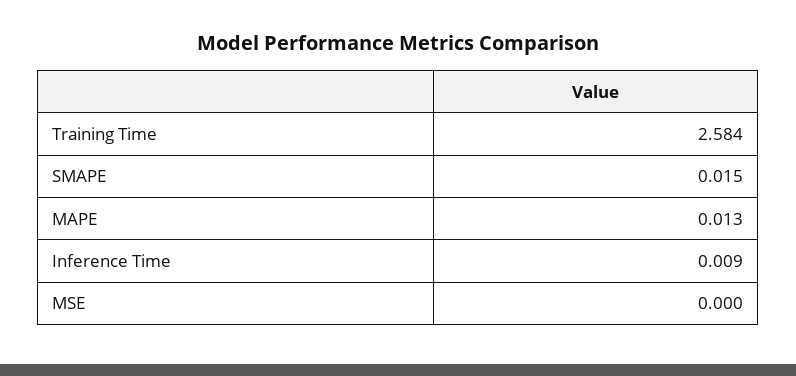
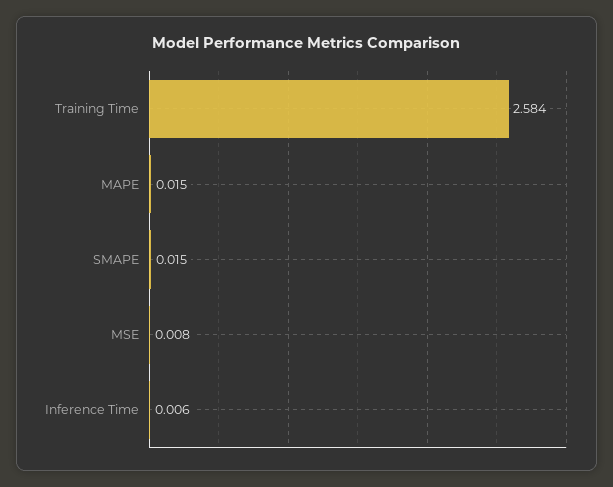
MAPE: 0.013 -> 0.015
Inference Time: 0.009 -> 0.006
MSE: 0 -> 0.008

